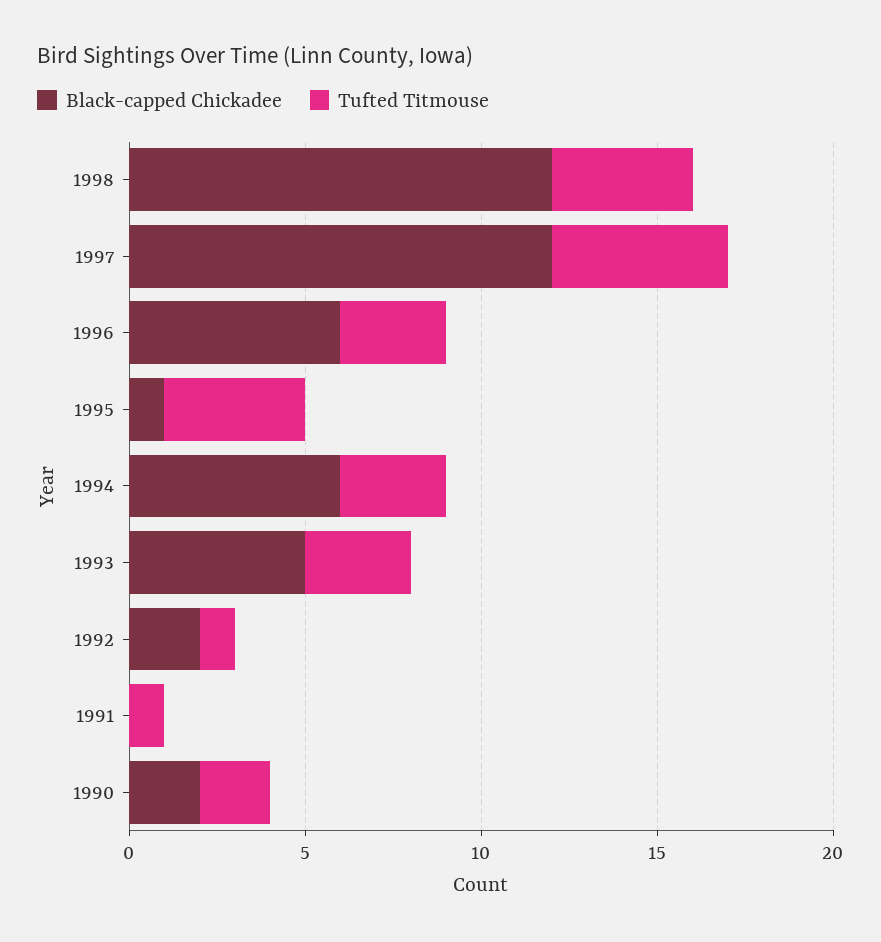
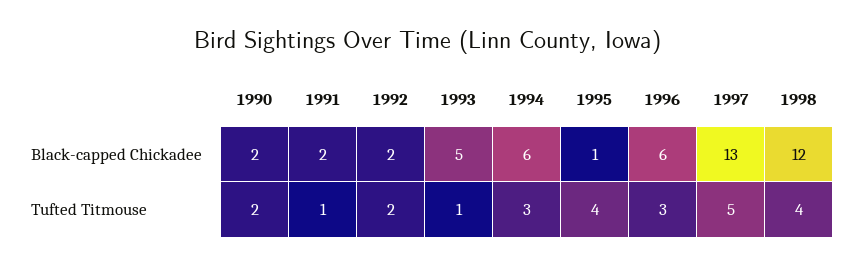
Black-capped Chickadee, 1997: 12 -> 13
Tufted Titmouse, 1993: 3 -> 1
Tufted Titmouse, 1992: 1 -> 2
Black-capped Chickadee, 1991: 0 -> 2

